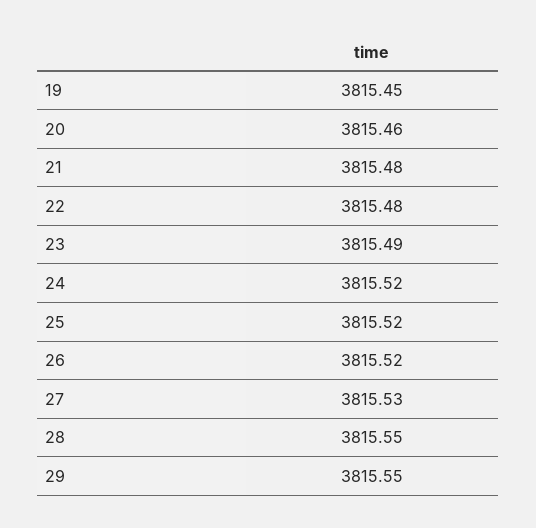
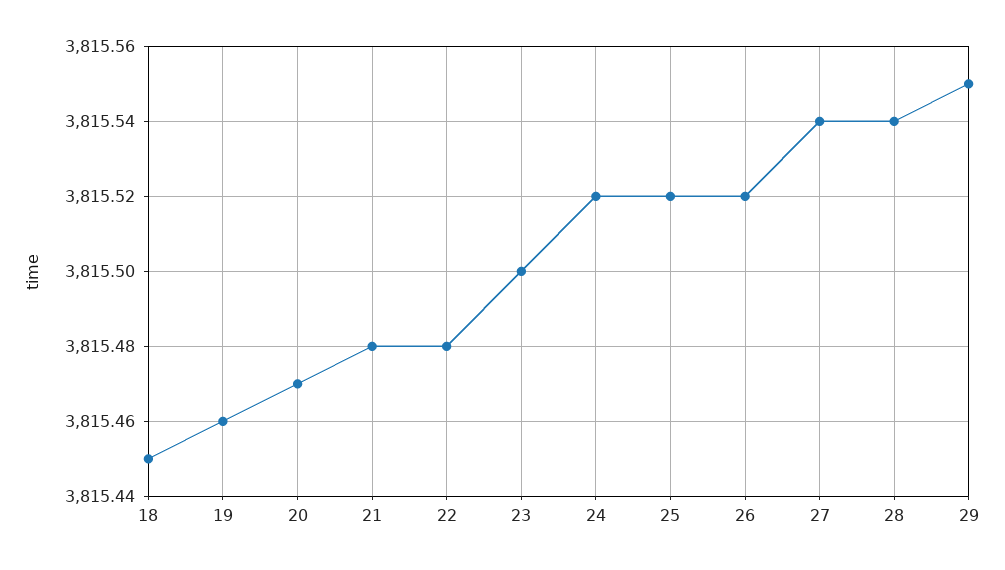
19: 3815.45 -> 3815.46
20: 3815.46 -> 3815.47
23: 3815.49 -> 3815.5
27: 3815.53 -> 3815.54
28: 3815.55 -> 3815.54
18: none -> 3815.45

